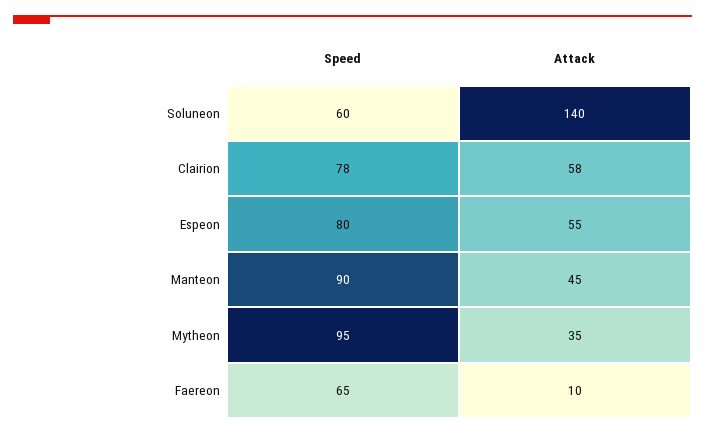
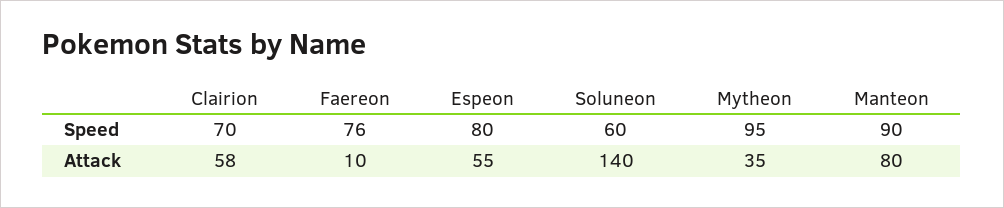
Speed, Clairion: 78 -> 70
Attack, Manteon: 45 -> 80
Speed, Faereon: 65 -> 76

